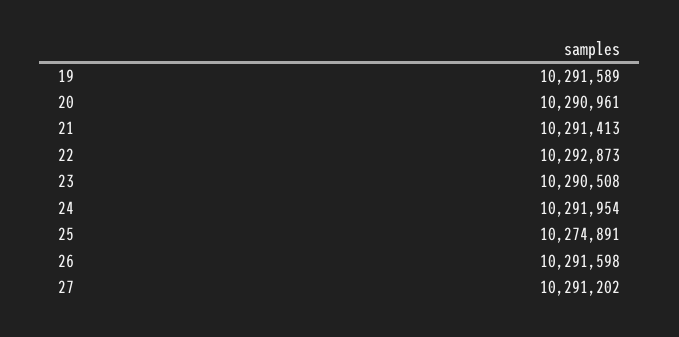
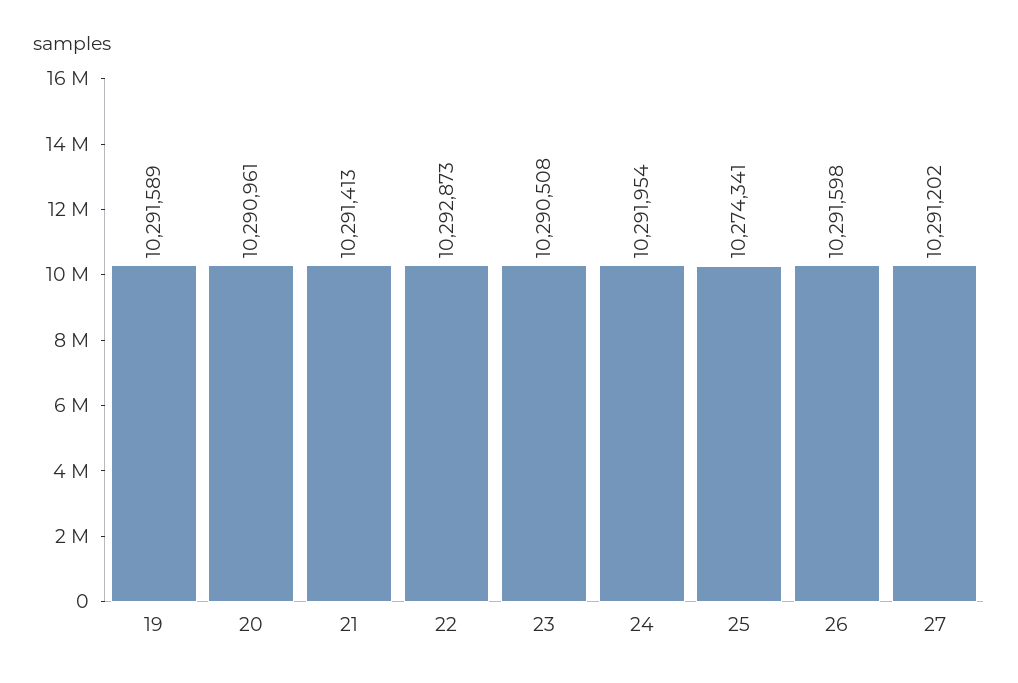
25: 10274891 -> 10274341

